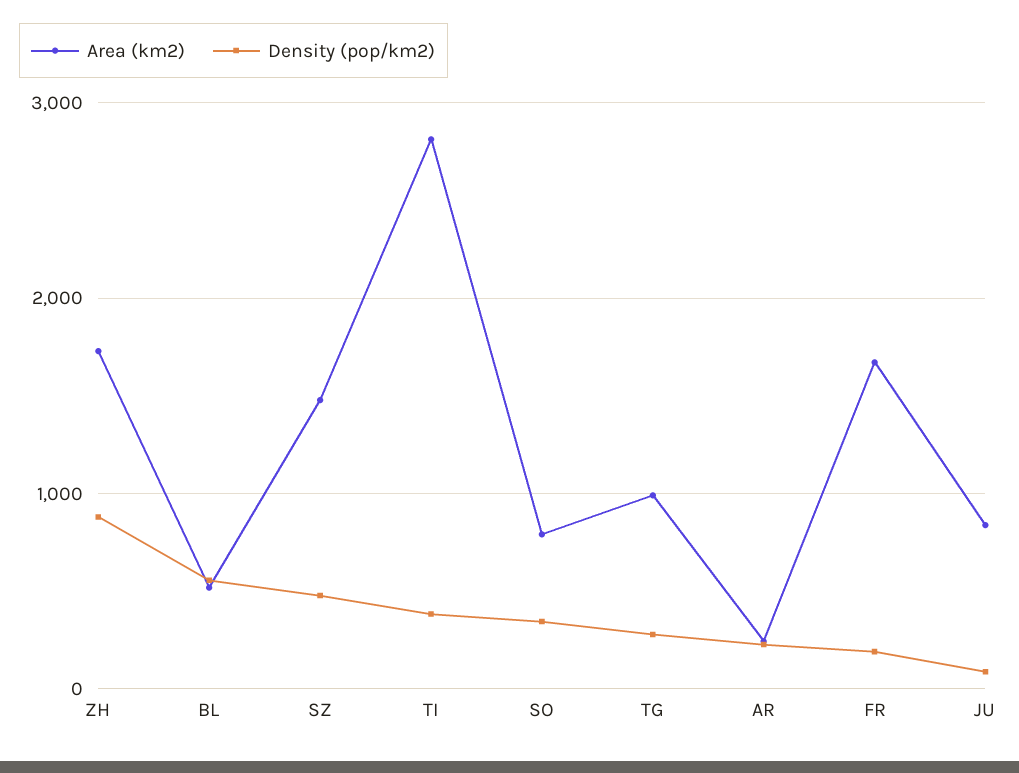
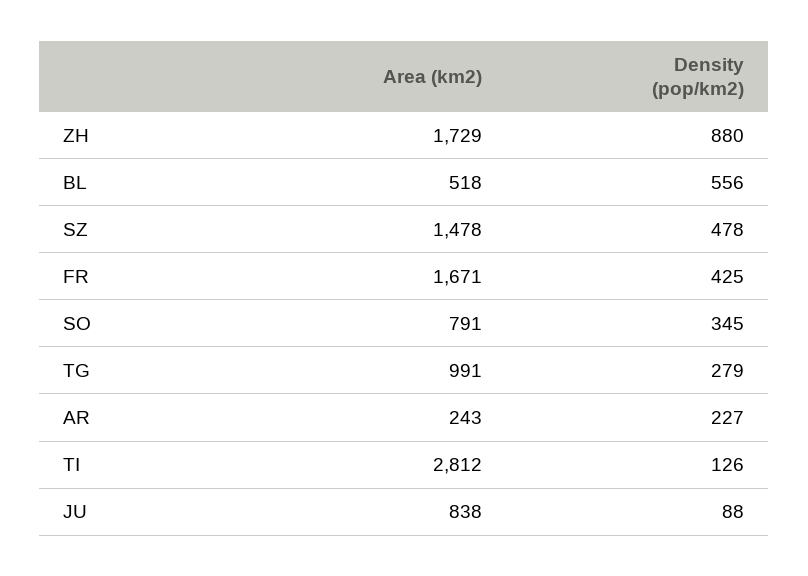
Density (pop/km2), TI: 400 -> 126
Density (pop/km2), FR: 200 -> 425

